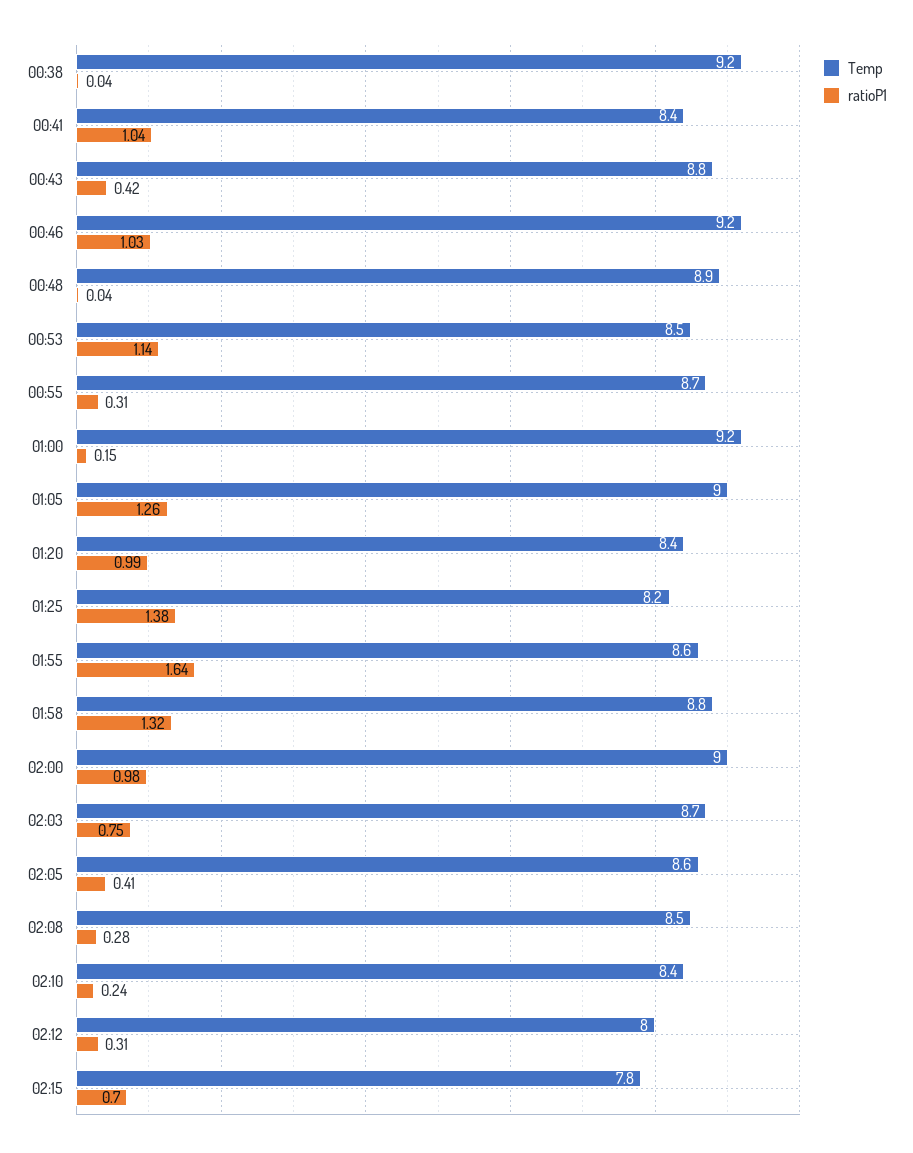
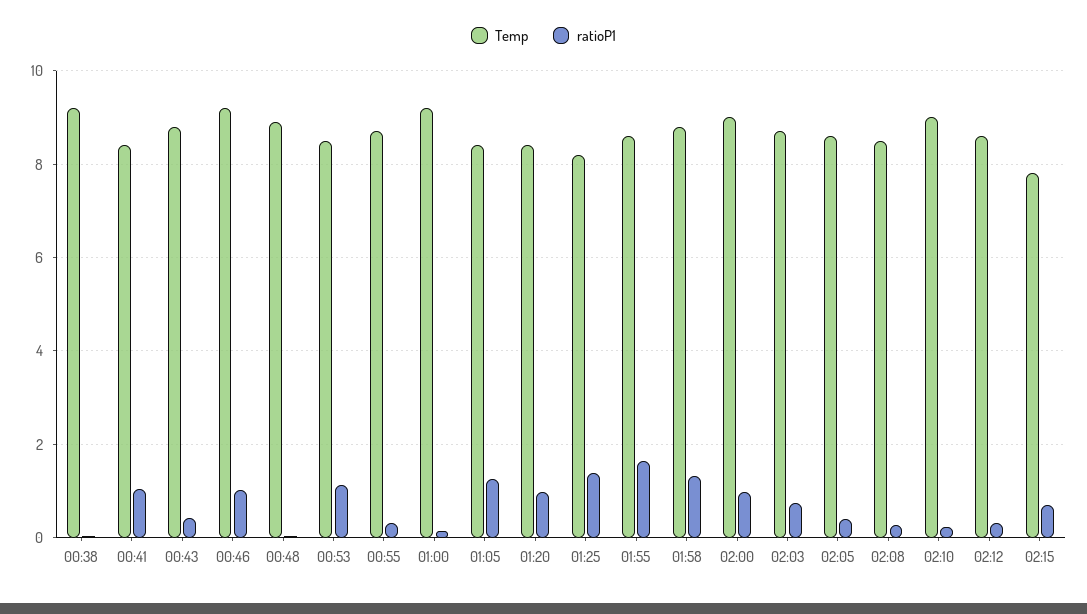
Temp, 01:05: 9 -> 8.4
Temp, 02:10: 8.4 -> 9
Temp, 02:12: 8 -> 8.6

